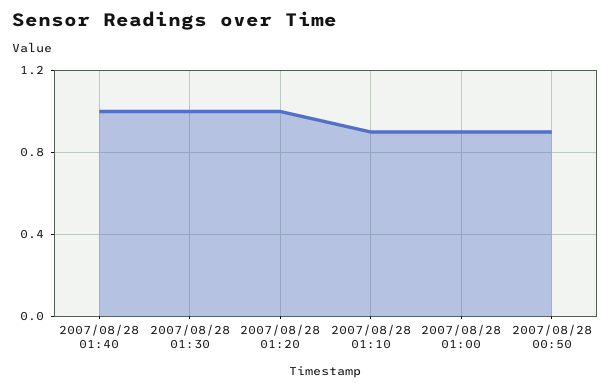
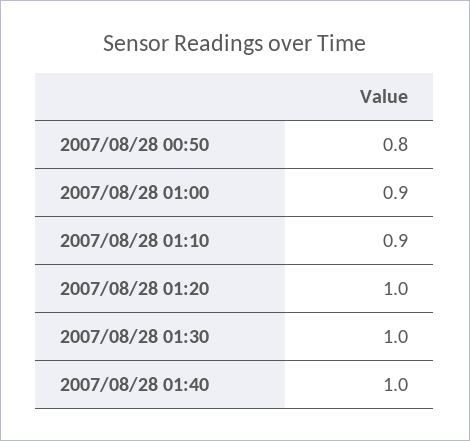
2007/08/28 00:50: 0.9 -> 0.8

